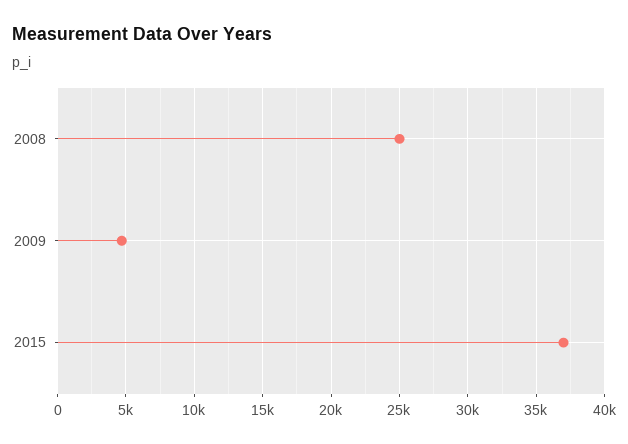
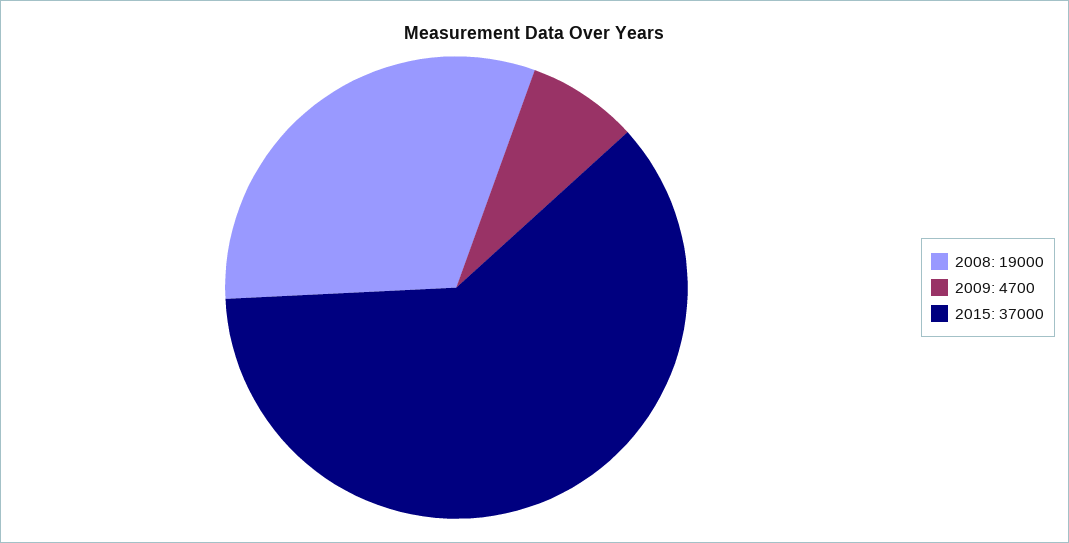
2008: 25000 -> 19000

